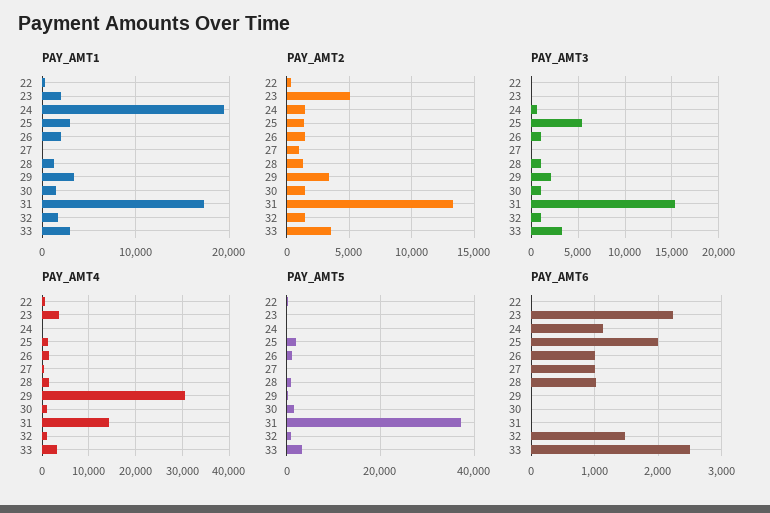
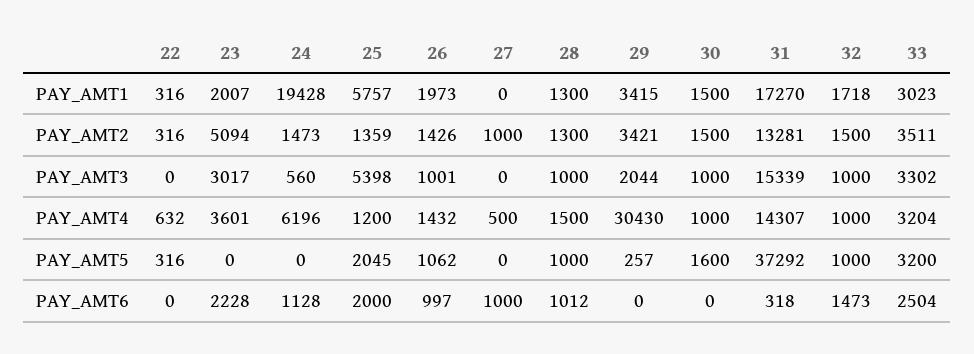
PAY_AMT1, 25: 3000 -> 5757
PAY_AMT3, 23: 0 -> 3017
PAY_AMT4, 24: 0 -> 6196
PAY_AMT6, 31: 0 -> 318

